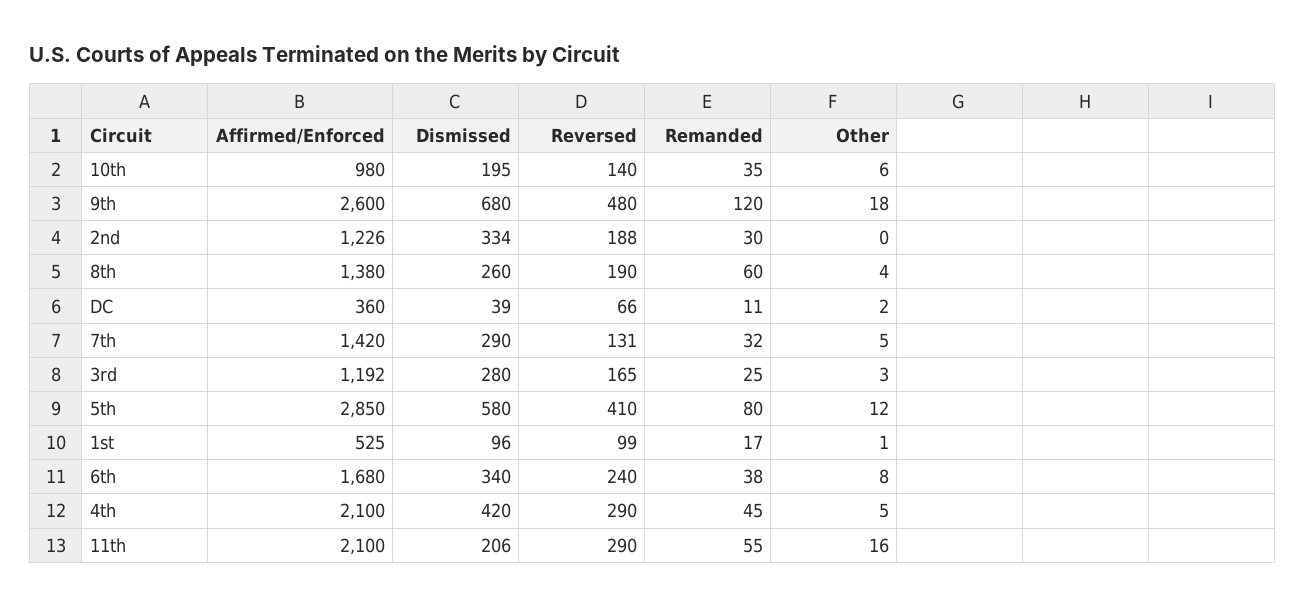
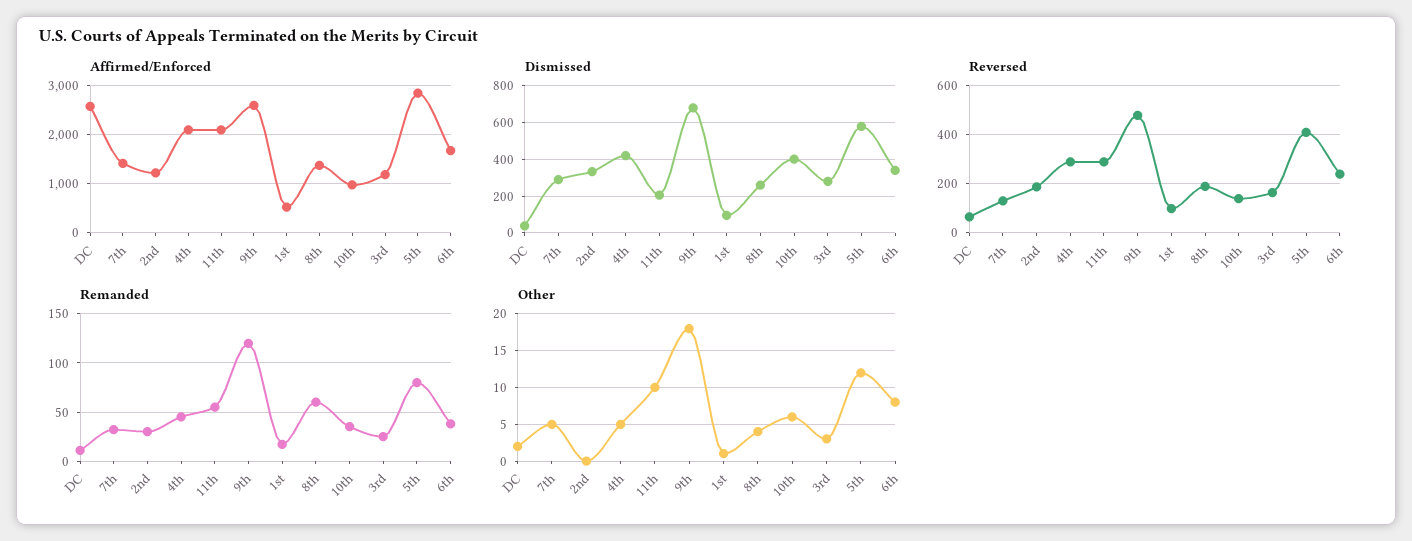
Dismissed, 10th: 195 -> 400
Affirmed/Enforced, DC: 360 -> 2600
Other, 11th: 16 -> 10

